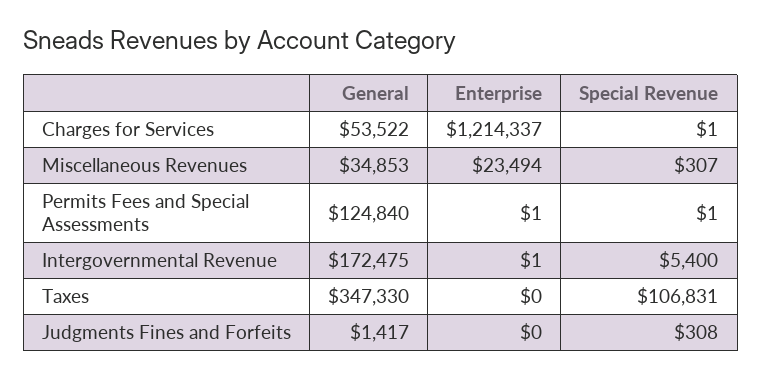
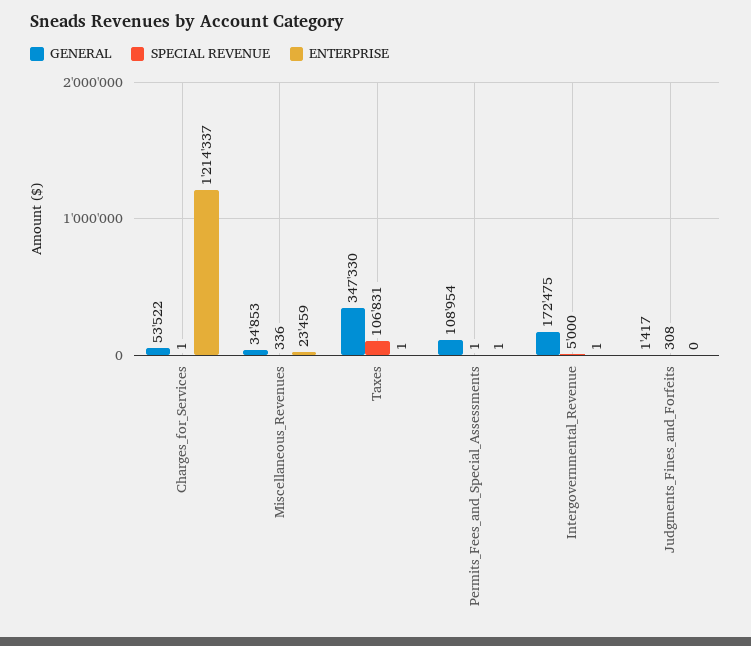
Enterprise, Miscellaneous Revenues: 23494 -> 23459
Special Revenue, Miscellaneous Revenues: 307 -> 336
General, Permits Fees and Special Assessments: 124840 -> 108954
Special Revenue, Intergovernmental Revenue: 5400 -> 5000
Enterprise, Taxes: 0 -> 1

